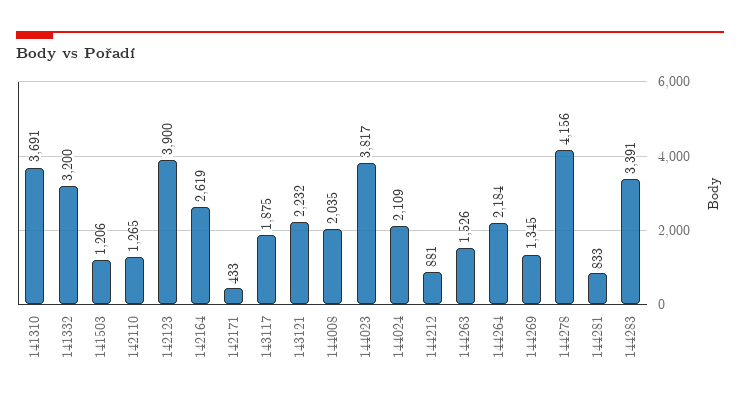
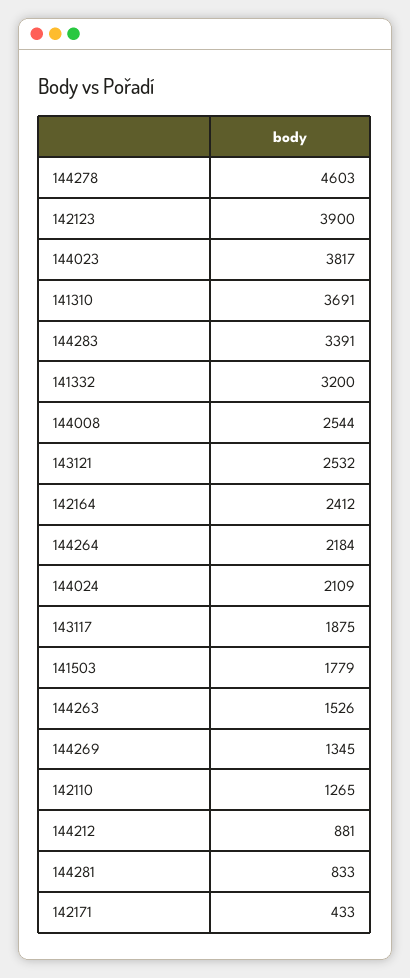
141503: 1206 -> 1779
142164: 2619 -> 2412
143121: 2232 -> 2532
144008: 2035 -> 2544
144278: 4156 -> 4603

